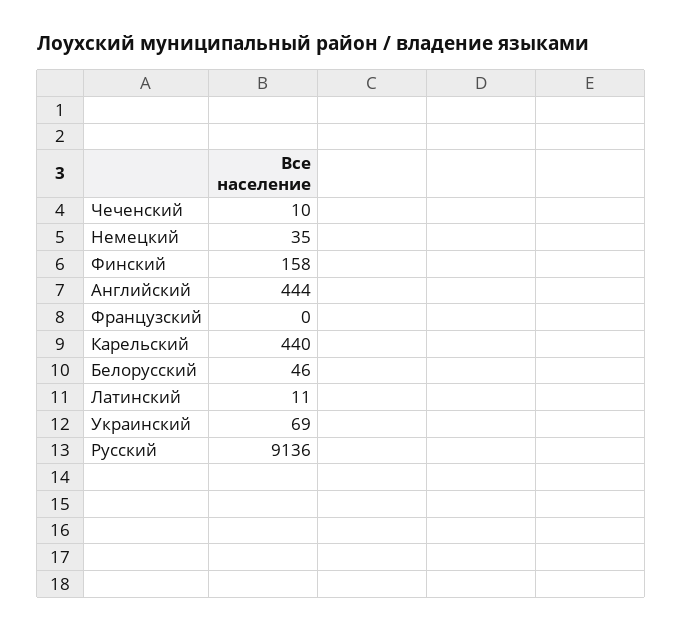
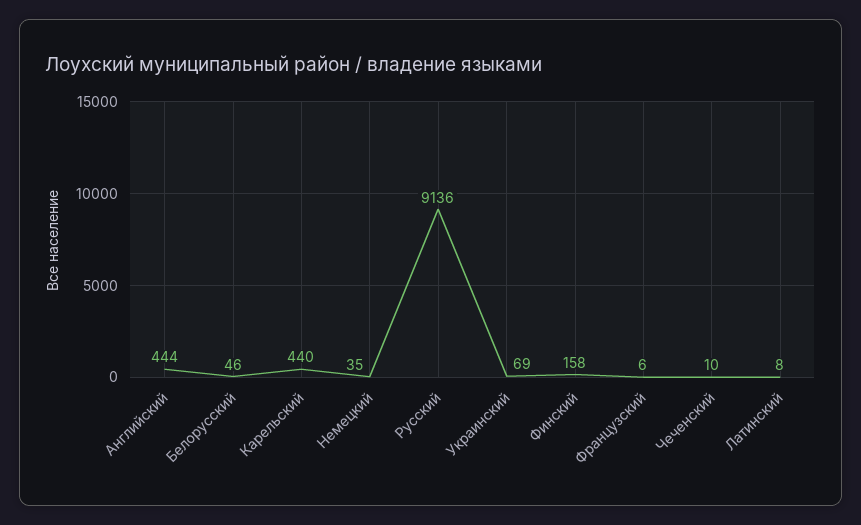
Французский: 0 -> 6
Латинский: 11 -> 8

